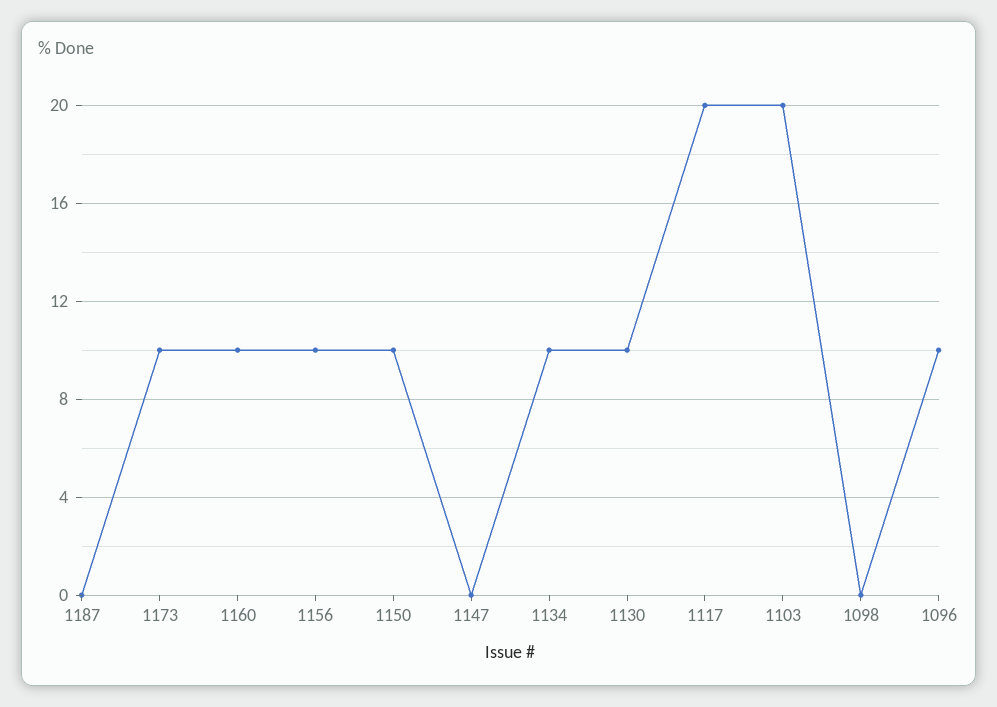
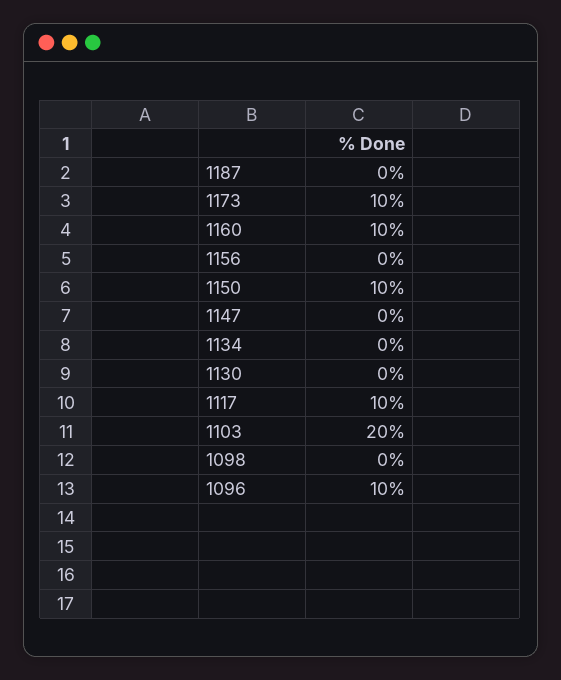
1156: 10 -> 0
1134: 10 -> 0
1130: 10 -> 0
1117: 20 -> 10

